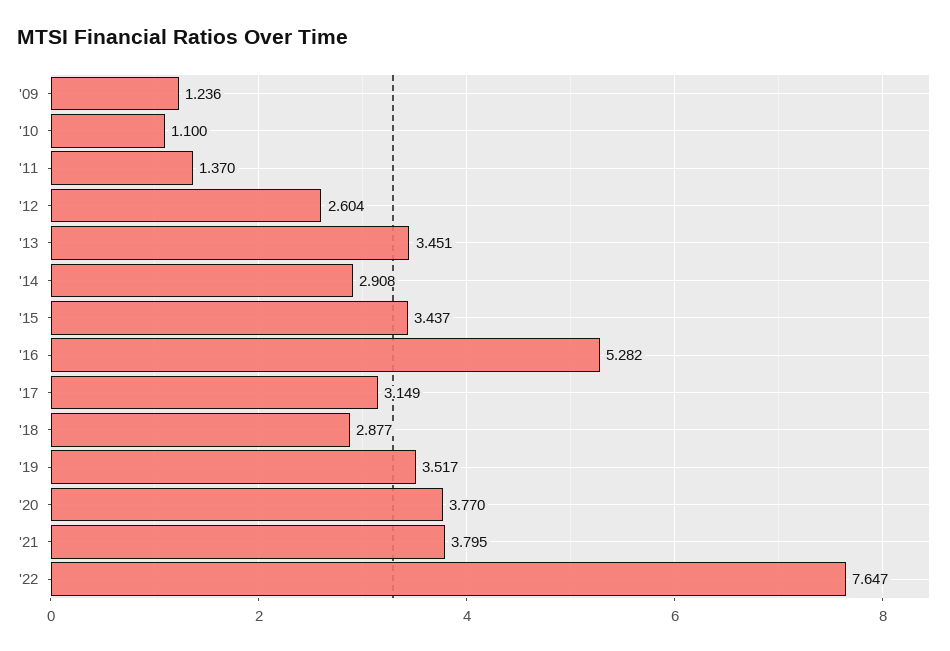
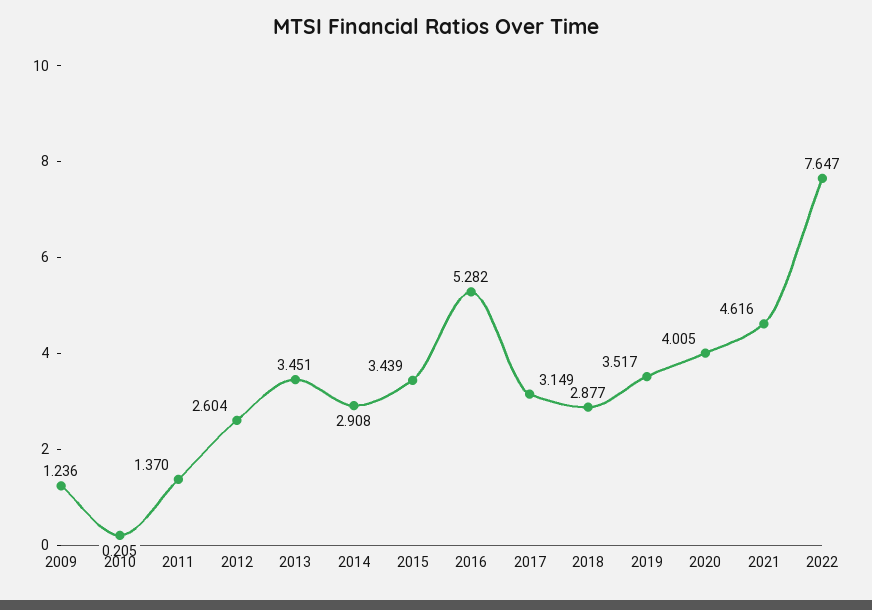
'10: 1.1 -> 0.205
'15: 3.437 -> 3.439
'20: 3.77 -> 4.005
'21: 3.795 -> 4.616

